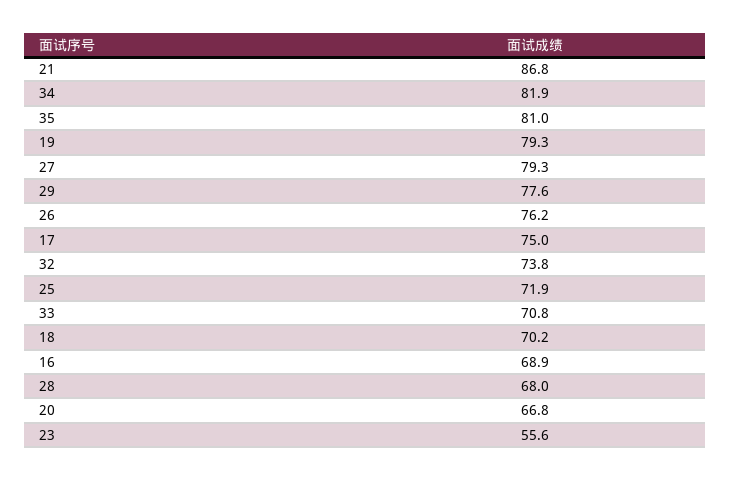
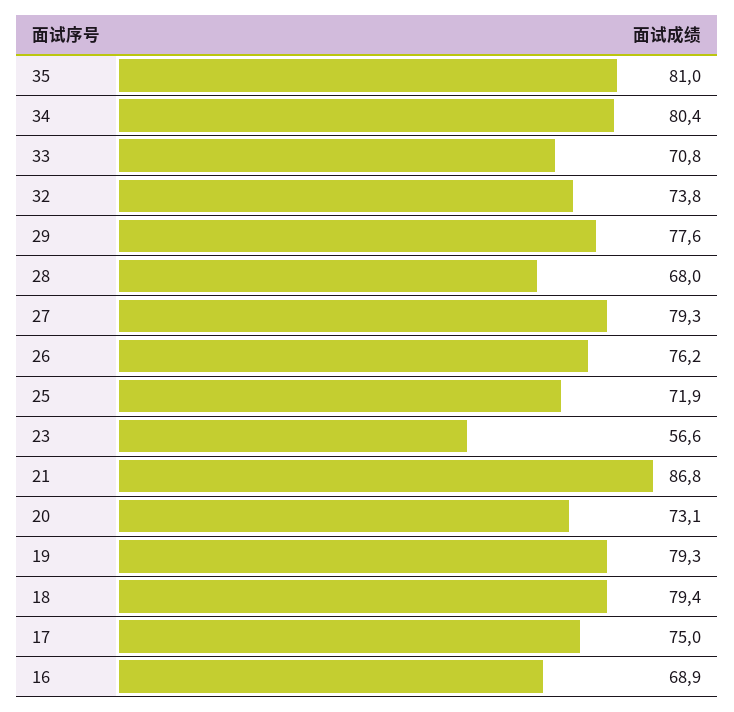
34: 81.9 -> 80.4
18: 70.2 -> 79.4
20: 66.8 -> 73.1
23: 55.6 -> 56.6

